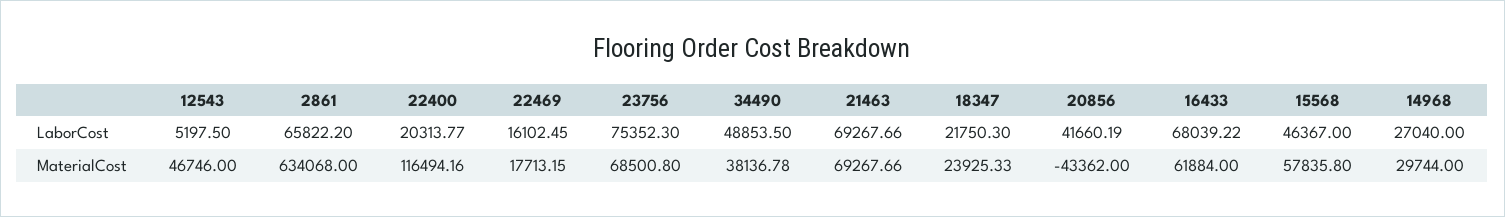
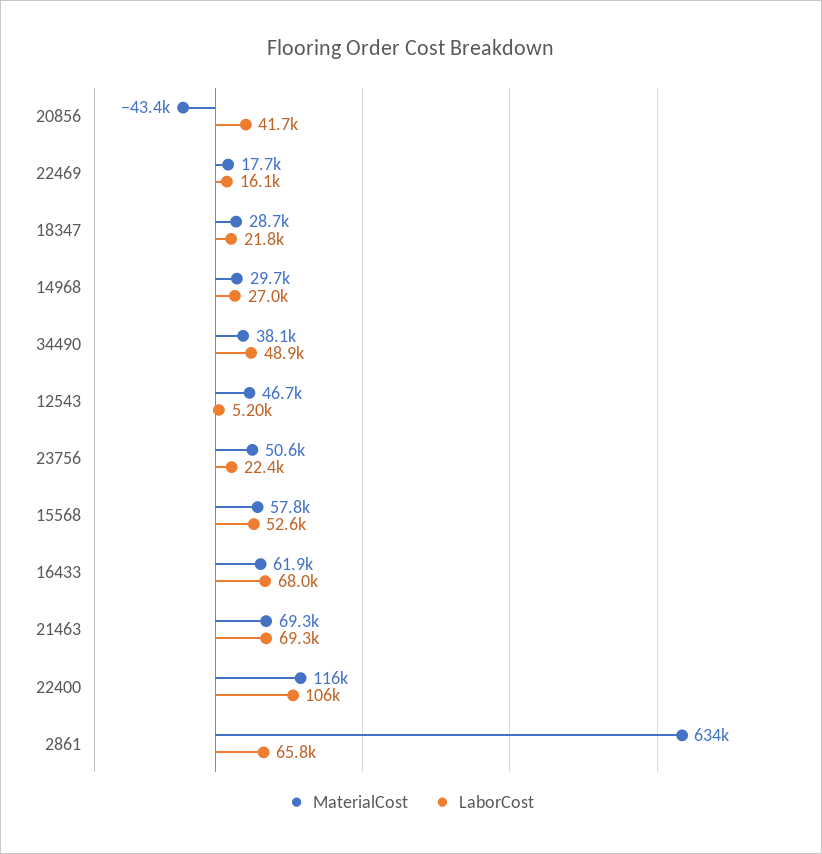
LaborCost, 22400: 20313.77 -> 106000
LaborCost, 23756: 75352.3 -> 22400
LaborCost, 15568: 46367 -> 52600
MaterialCost, 23756: 68500.8 -> 50600
MaterialCost, 18347: 23925.33 -> 28700

